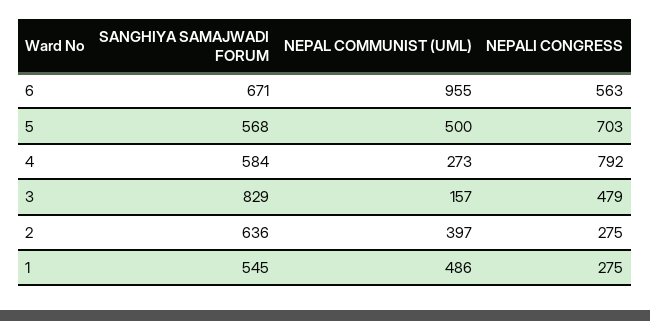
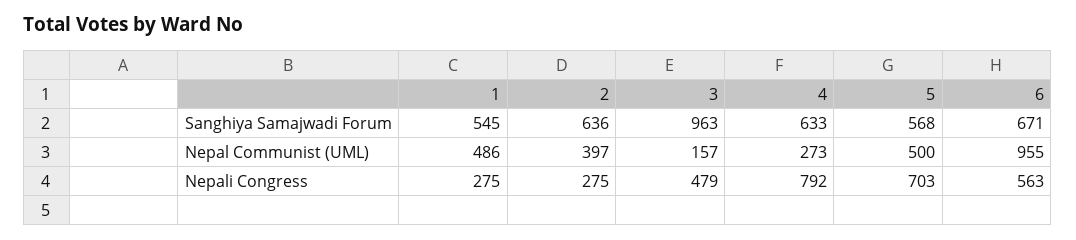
SANGHIYA SAMAJWADI FORUM, 4: 584 -> 633
SANGHIYA SAMAJWADI FORUM, 3: 829 -> 963

